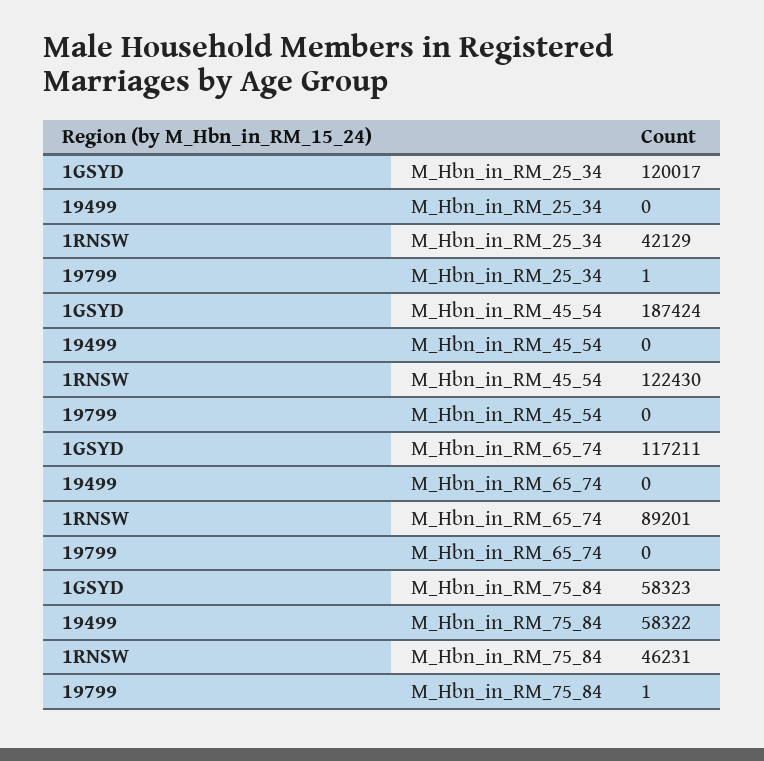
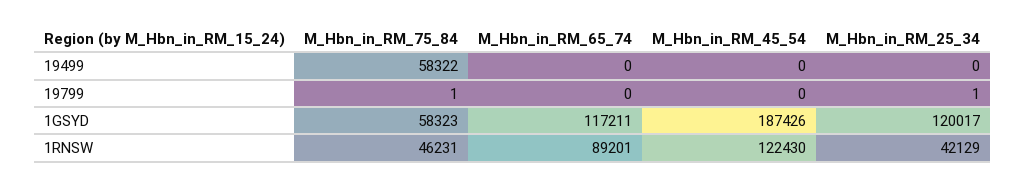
1GSYD, M_Hbn_in_RM_45_54: 187424 -> 187426

